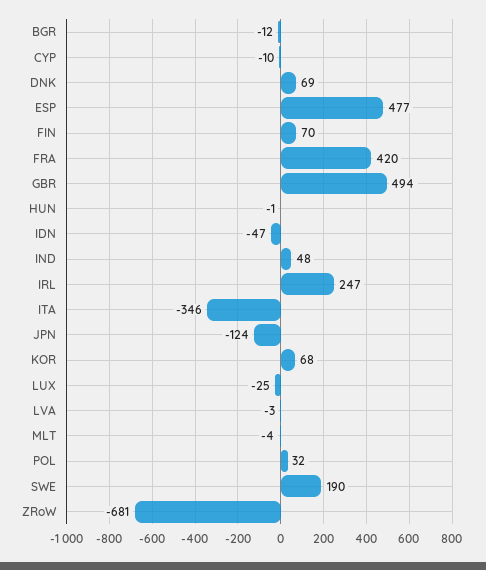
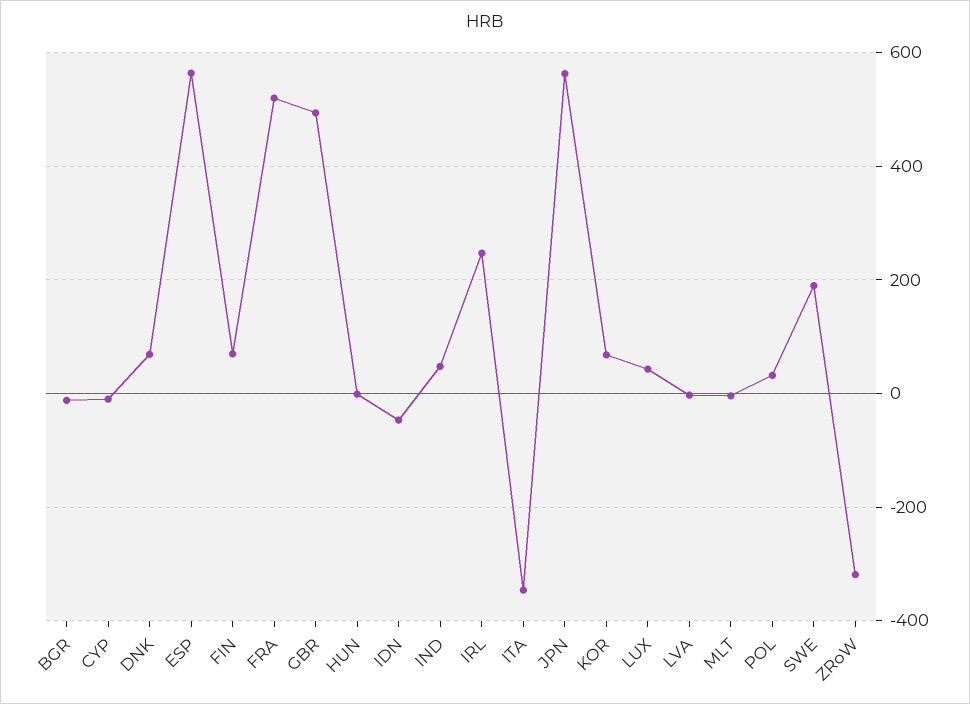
ESP: 477 -> 560
FRA: 420 -> 520
JPN: -124 -> 560
LUX: -25 -> 40
ZRoW: -681 -> -320

